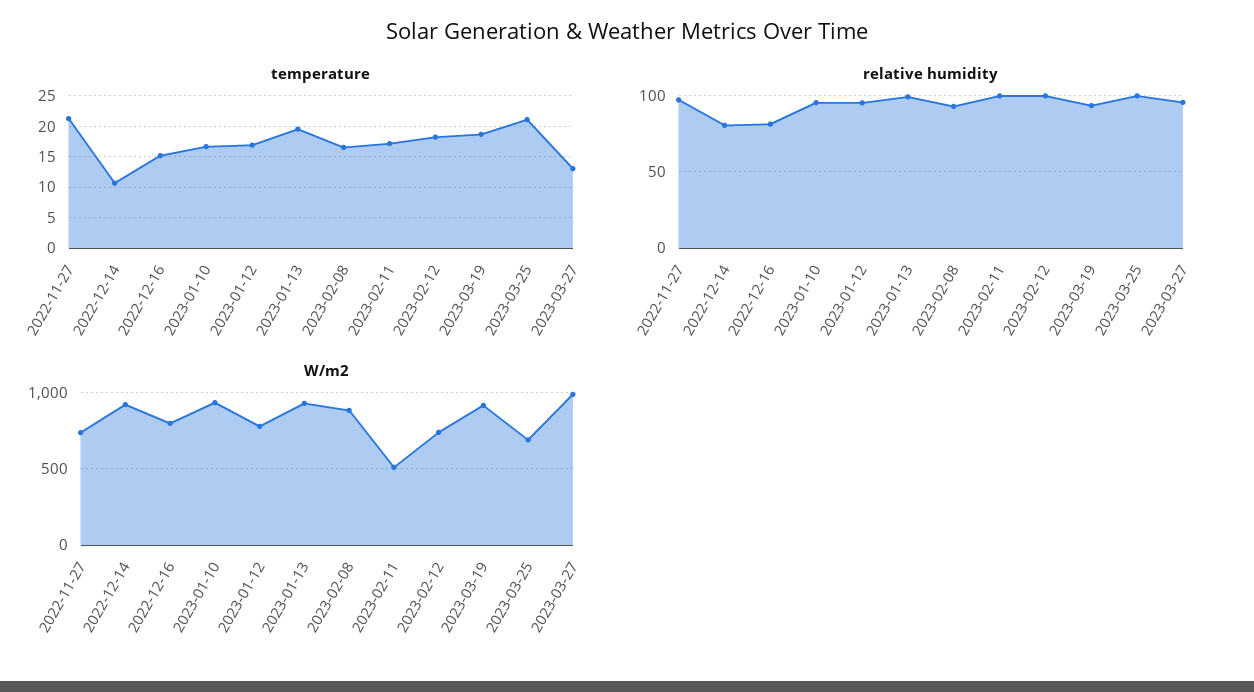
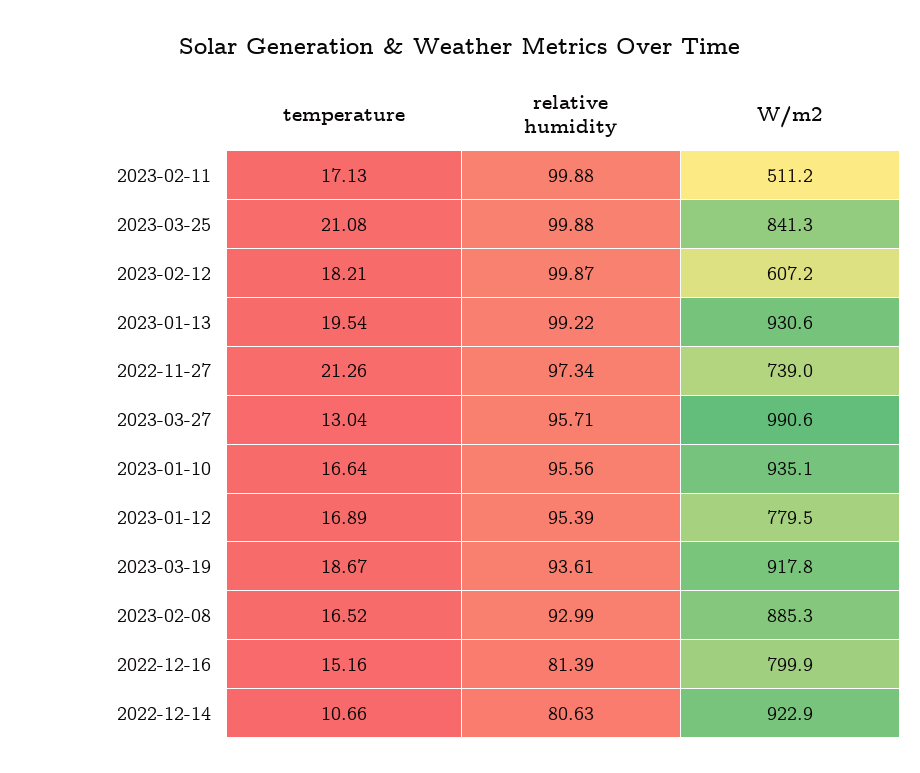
W/m2, 2023-02-12: 750 -> 607.2
W/m2, 2023-03-25: 700 -> 841.3

